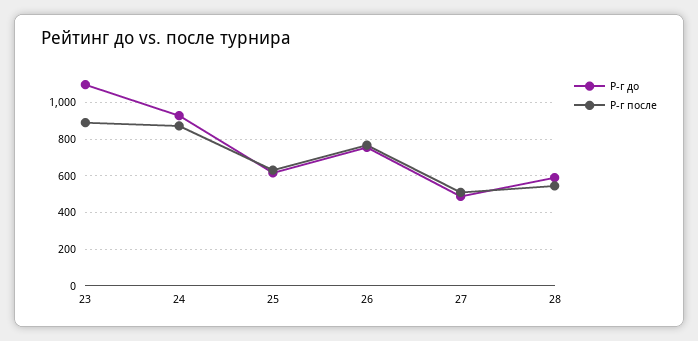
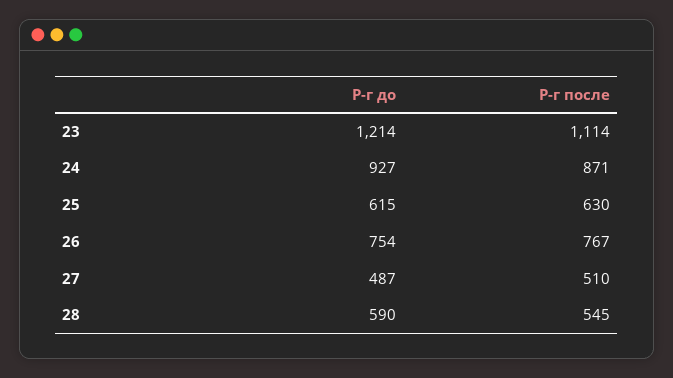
Р-г до, 23: 1100 -> 1214
Р-г после, 23: 900 -> 1114

